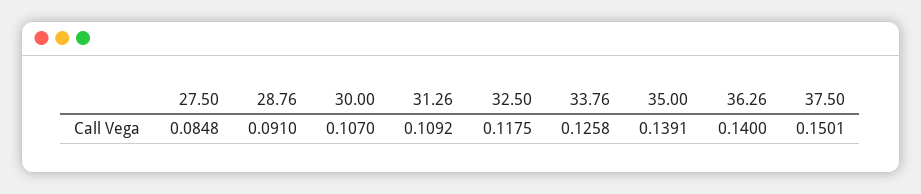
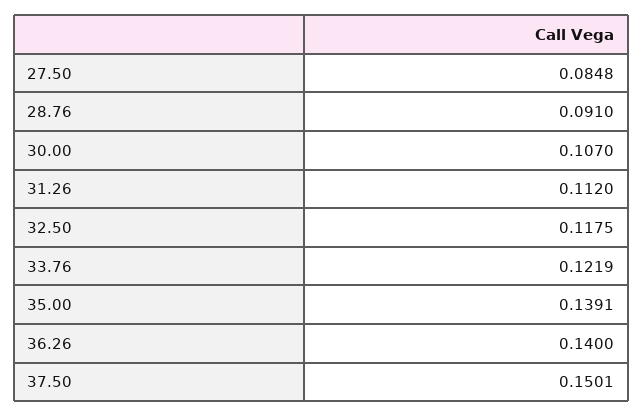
31.26: 0.1092 -> 0.112
33.76: 0.1258 -> 0.1219

